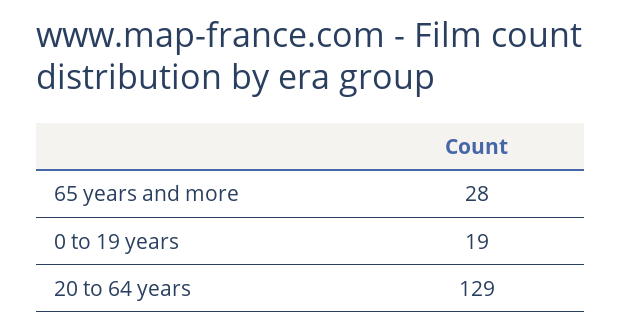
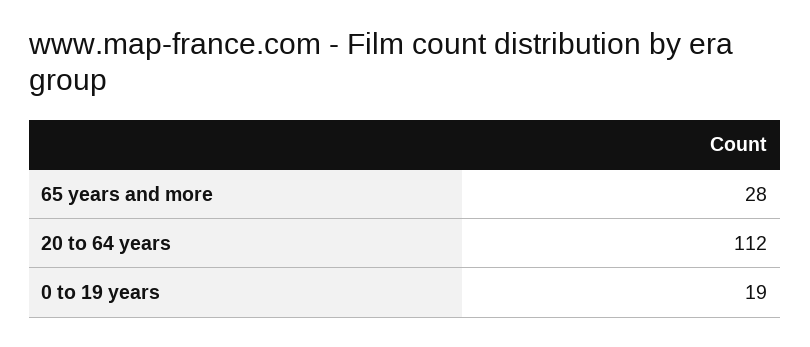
20 to 64 years: 129 -> 112

